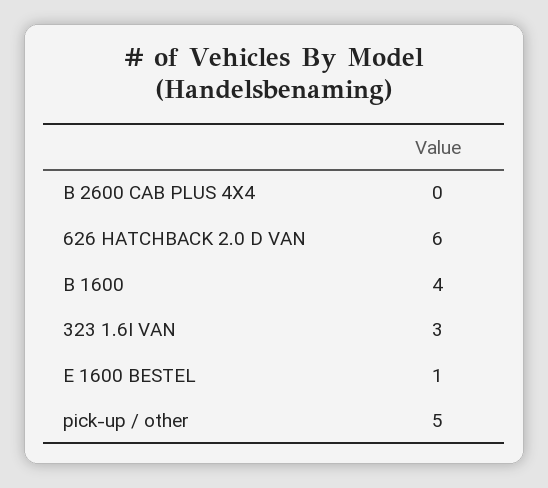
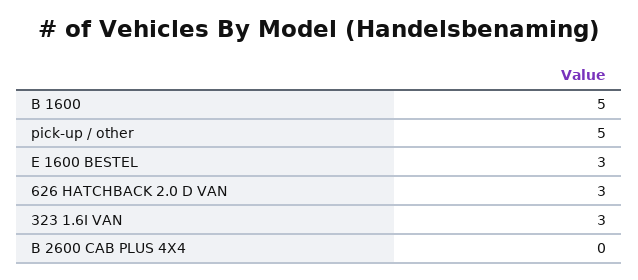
626 HATCHBACK 2.0 D VAN: 6 -> 3
B 1600: 4 -> 5
E 1600 BESTEL: 1 -> 3

